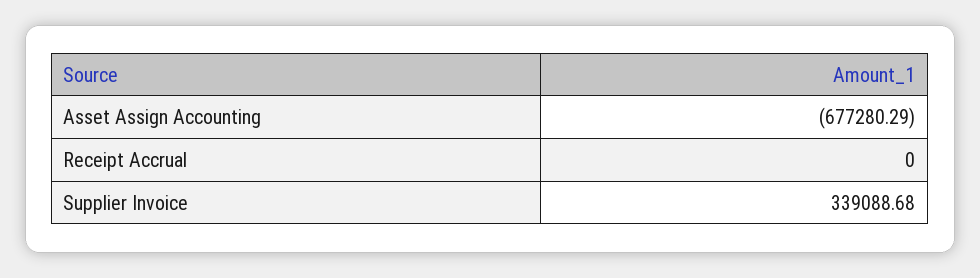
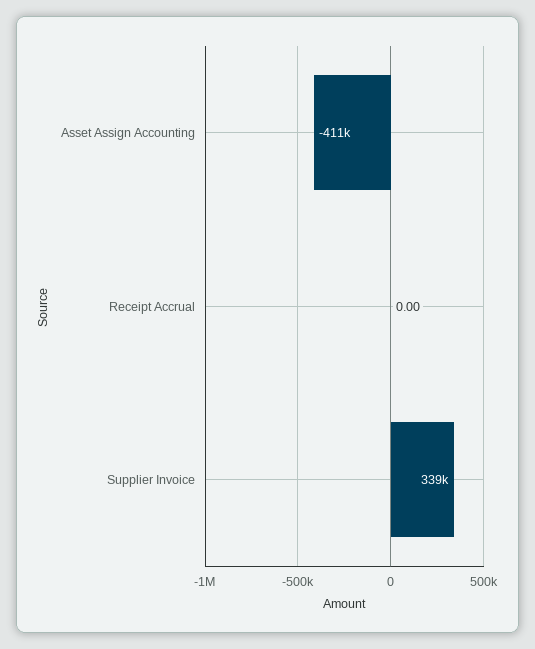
Asset Assign Accounting: -677280.29 -> -411000

